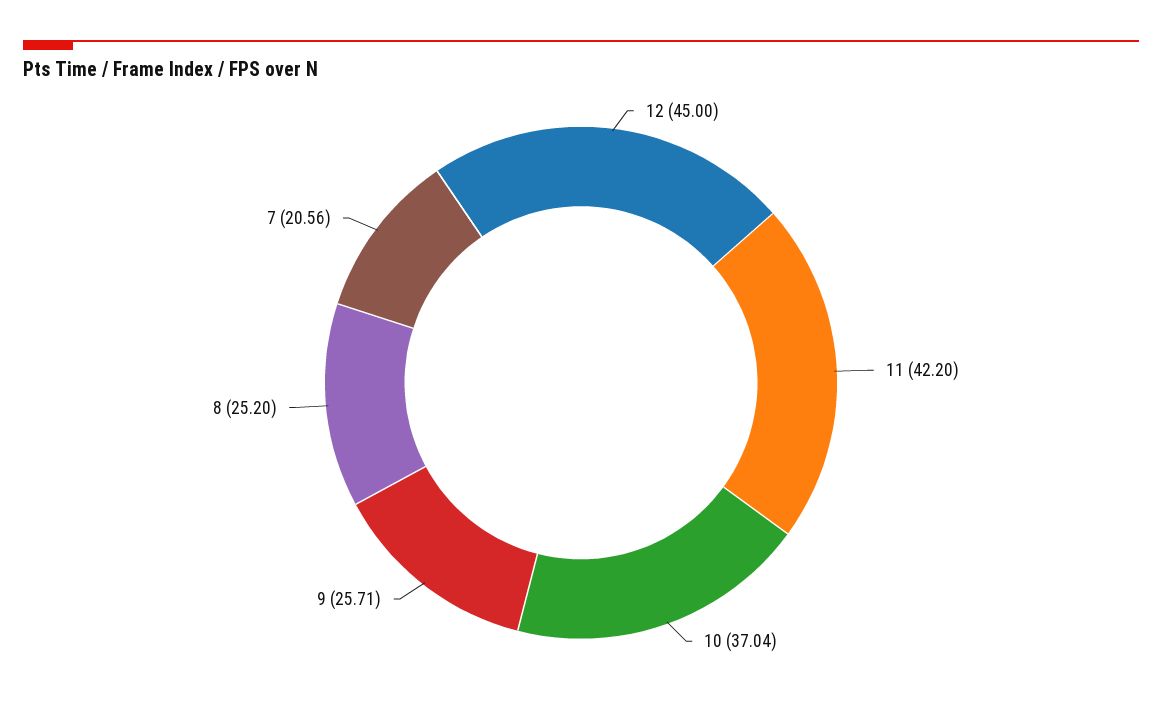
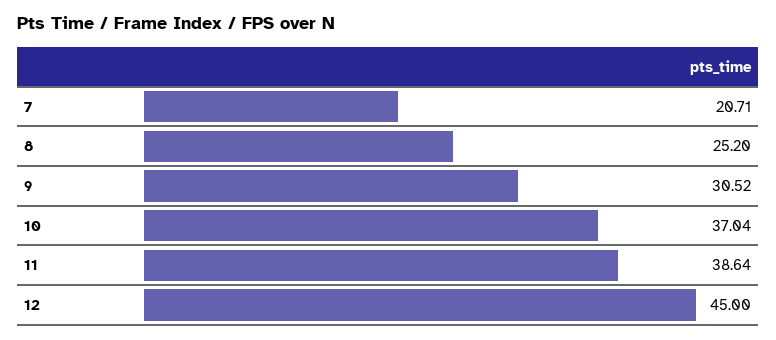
11: 42.2 -> 38.64
9: 25.71 -> 30.52
7: 20.56 -> 20.71

